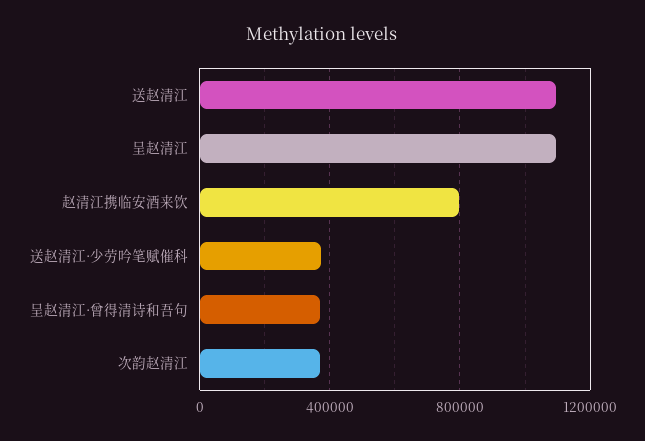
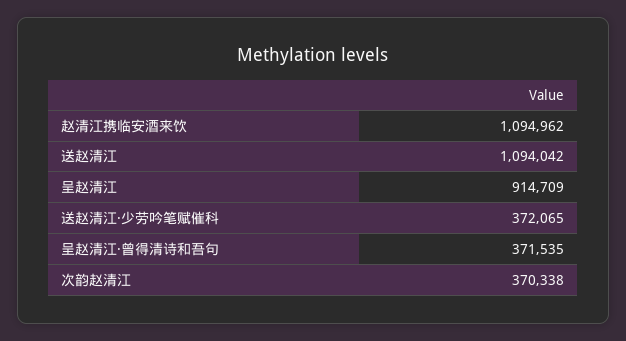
呈赵清江: 1100000 -> 914709
赵清江携临安酒来饮: 800000 -> 1094962

